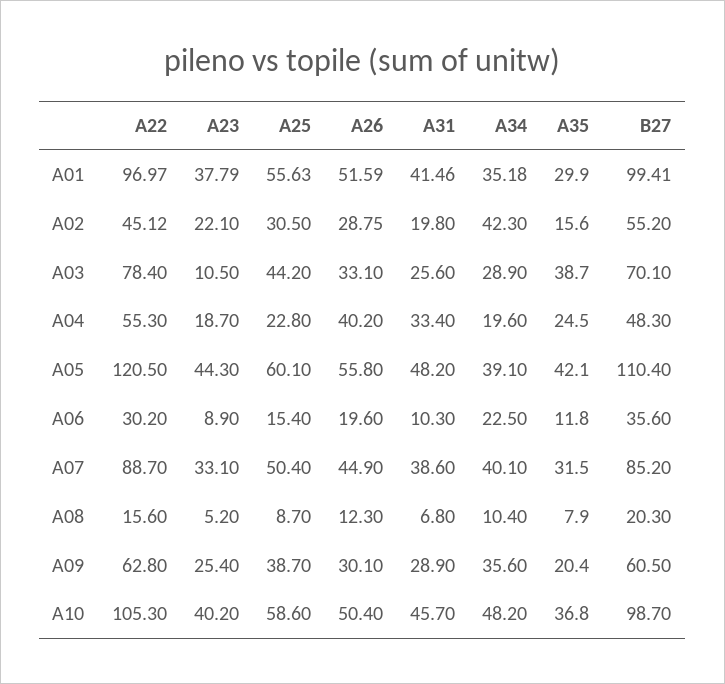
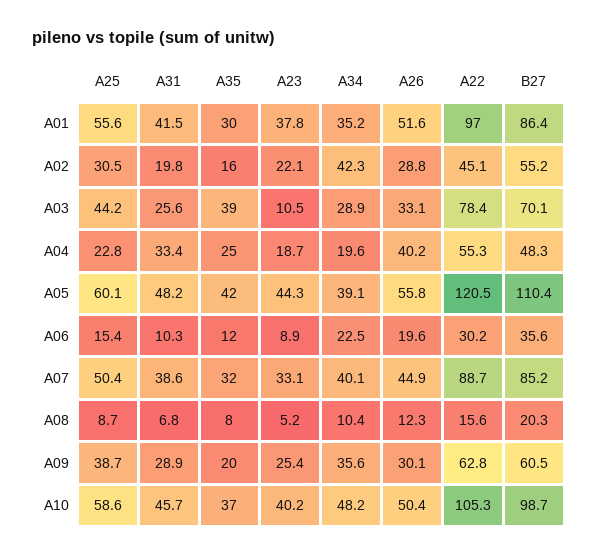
B27, A01: 99.41 -> 86.4

